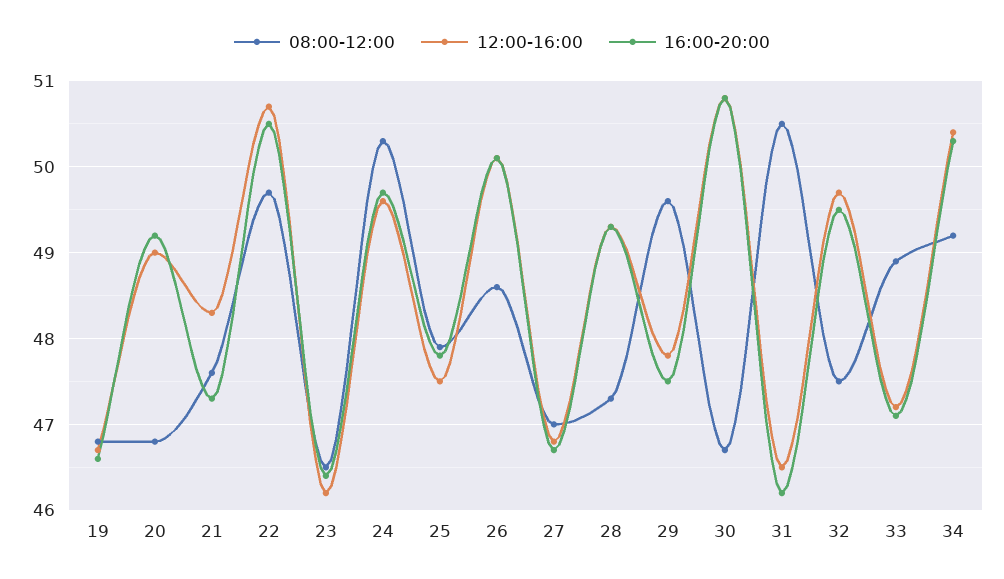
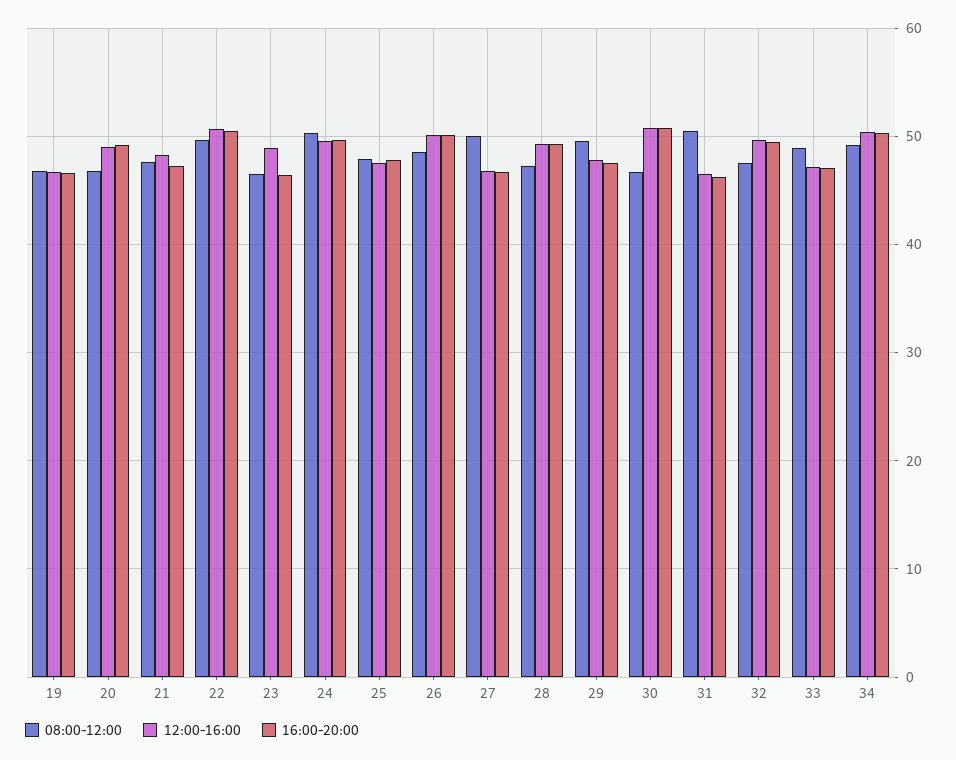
12:00-16:00, 23: 46.2 -> 49
08:00-12:00, 27: 47 -> 50

